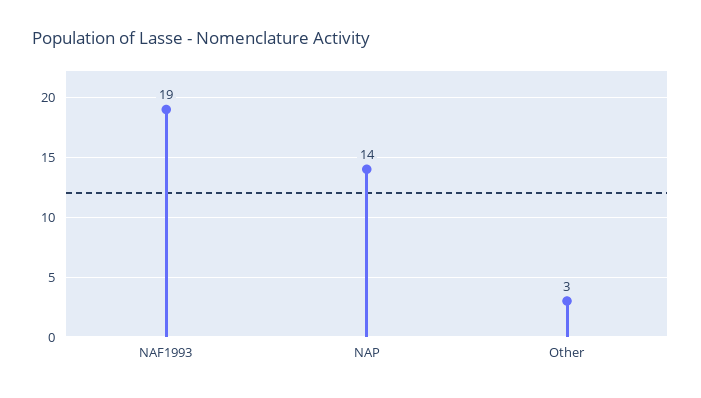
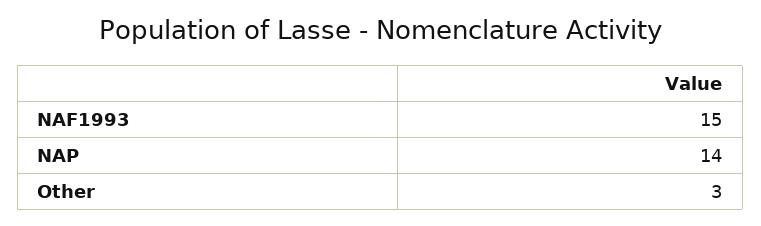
NAF1993: 19 -> 15

